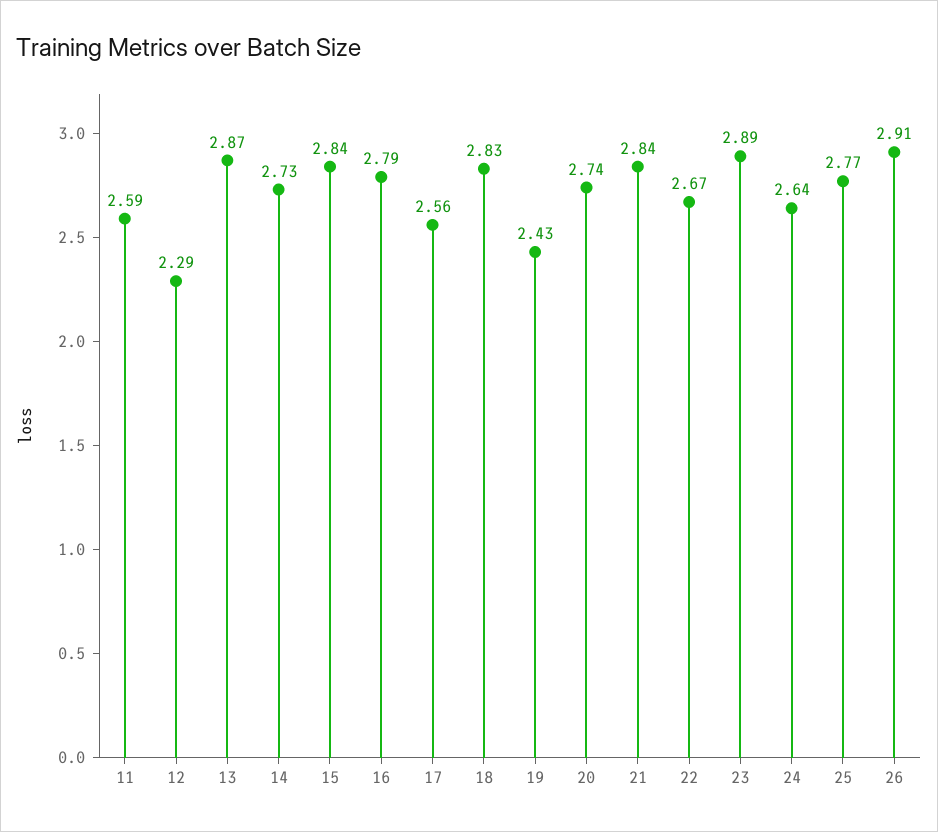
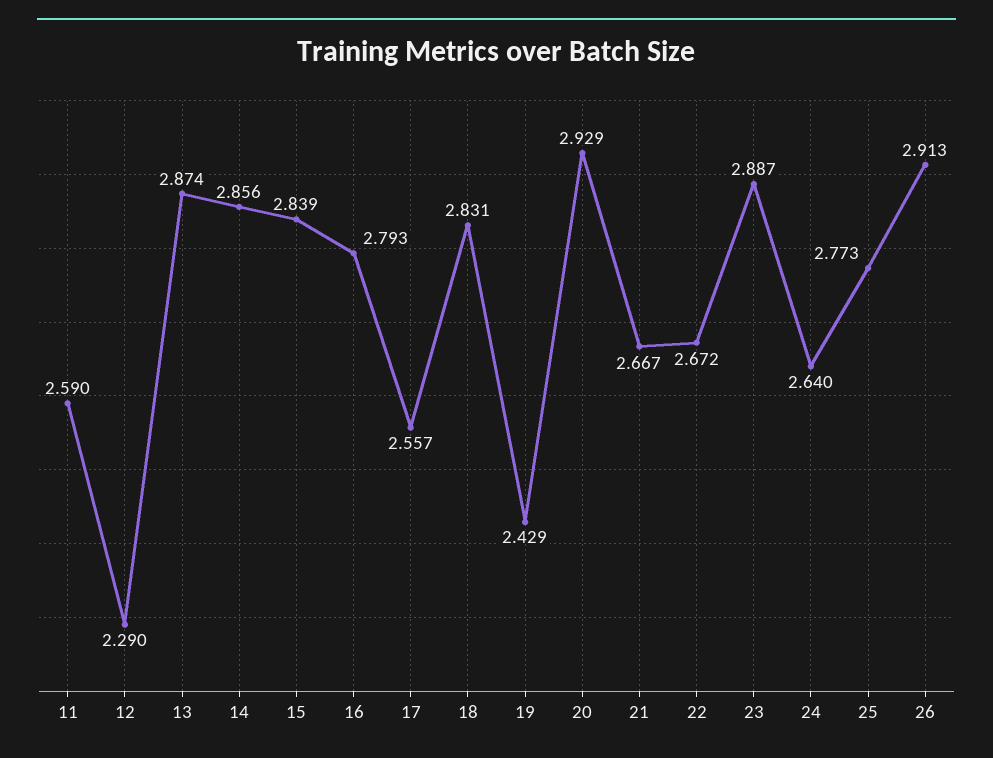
14: 2.73 -> 2.856
20: 2.74 -> 2.929
21: 2.84 -> 2.667

